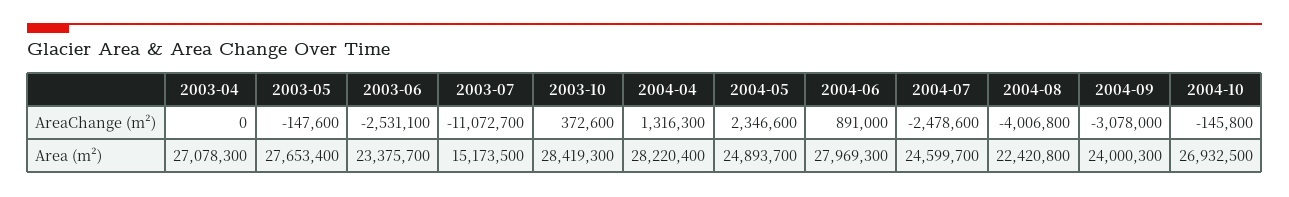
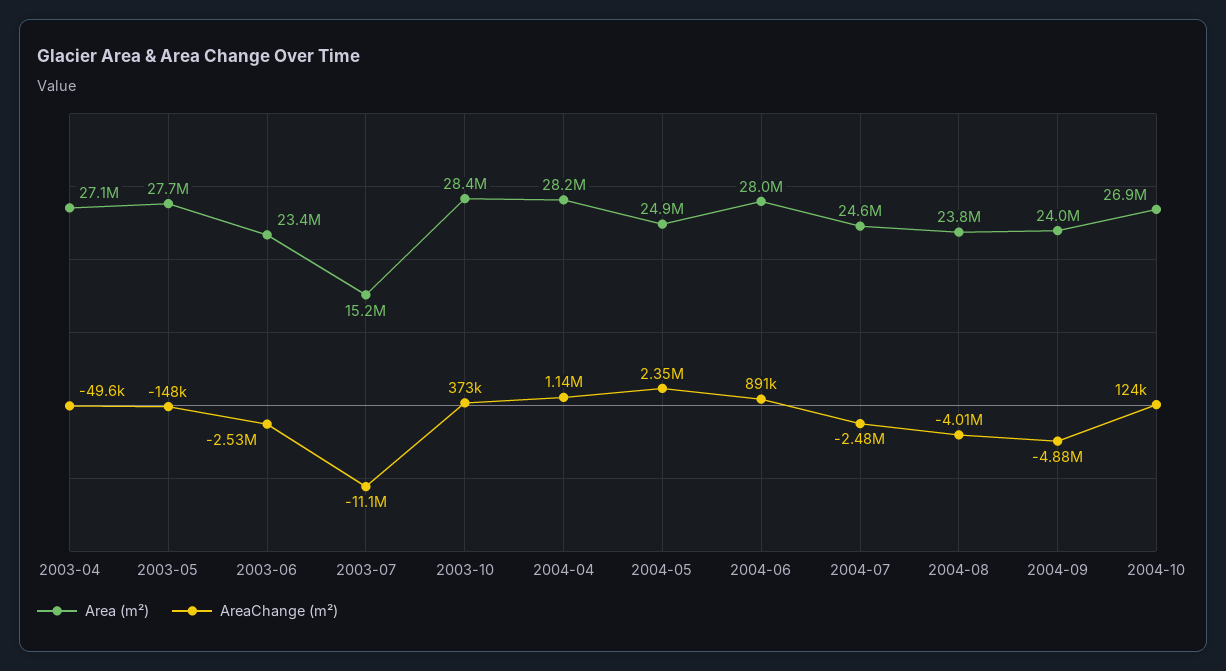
AreaChange (m²), 2003-04: 0 -> -49600
AreaChange (m²), 2004-04: 1316300 -> 1140000
AreaChange (m²), 2004-09: -3078000 -> -4880000
AreaChange (m²), 2004-10: -145800 -> 124000
Area (m²), 2004-08: 22420800 -> 23800000

